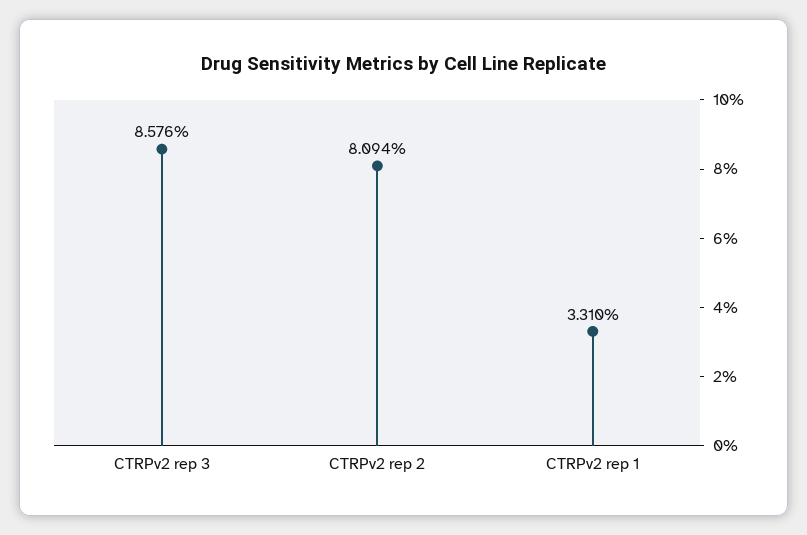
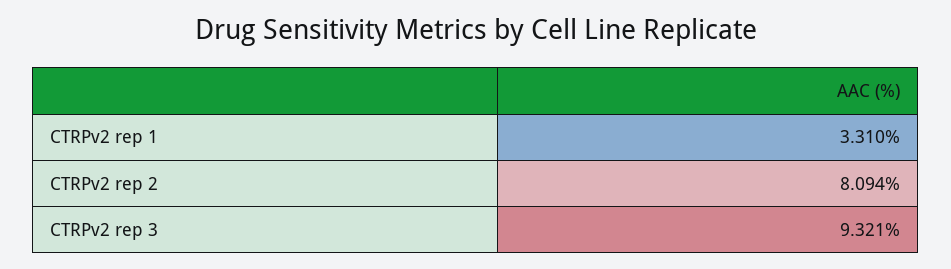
CTRPv2 rep 3: 8.576 -> 9.321

